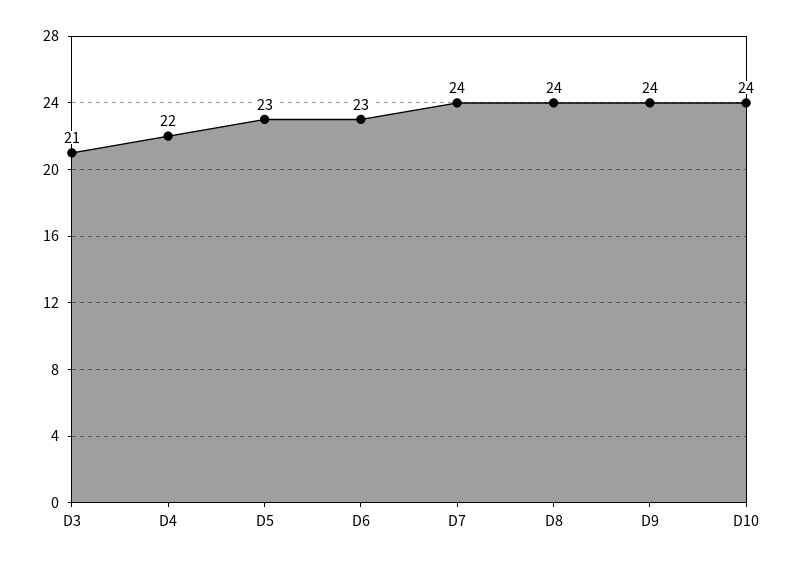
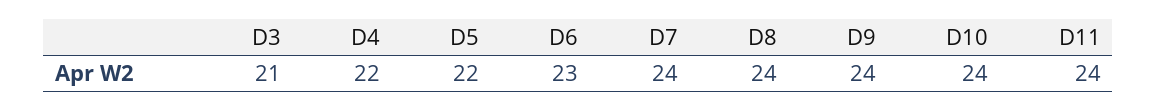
D5: 23 -> 22
D11: none -> 24

